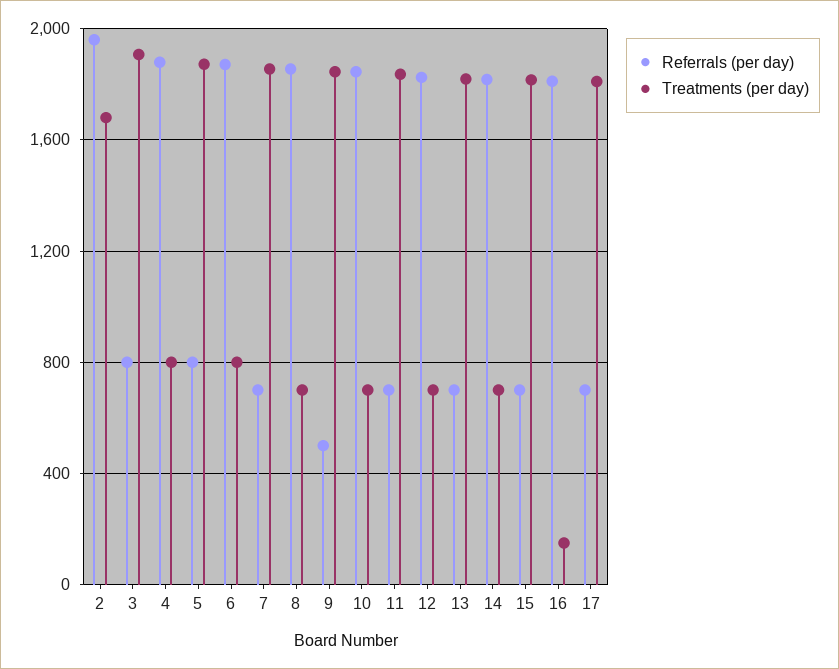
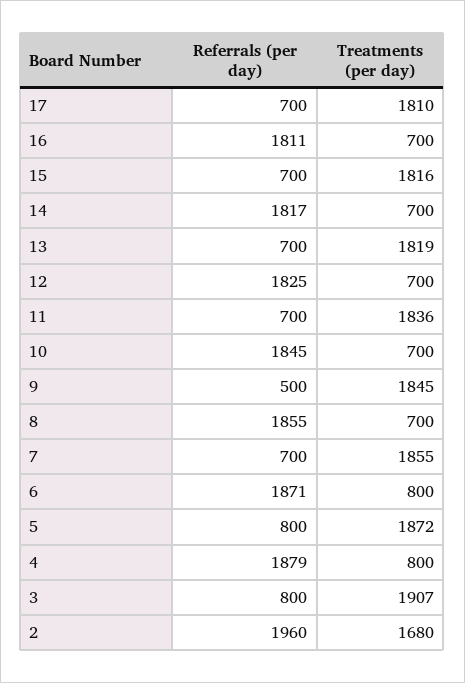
Treatments (per day), 16: 150 -> 700

